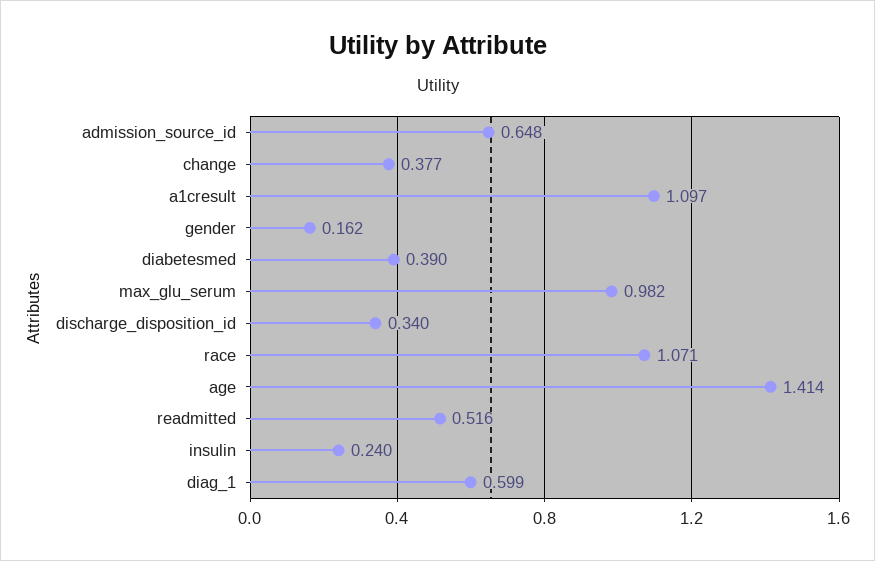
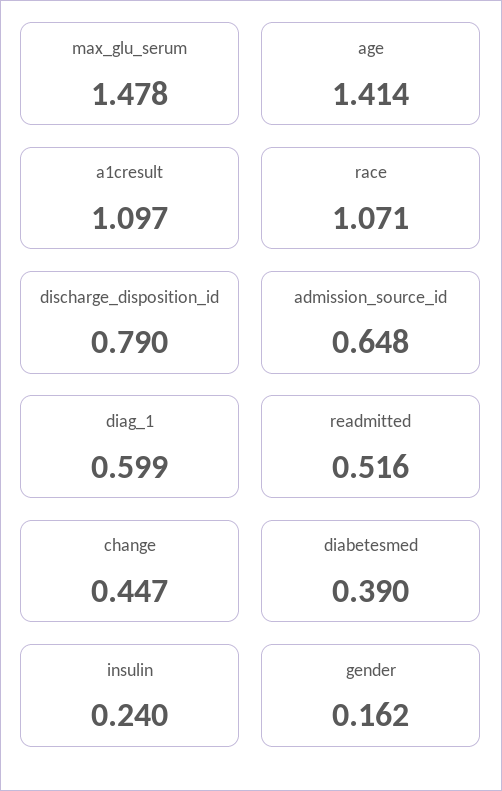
change: 0.377 -> 0.447
max_glu_serum: 0.982 -> 1.478
discharge_disposition_id: 0.34 -> 0.79

